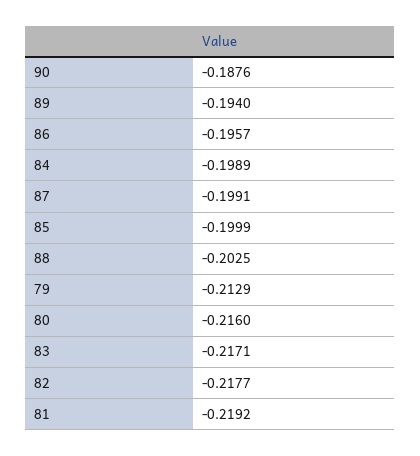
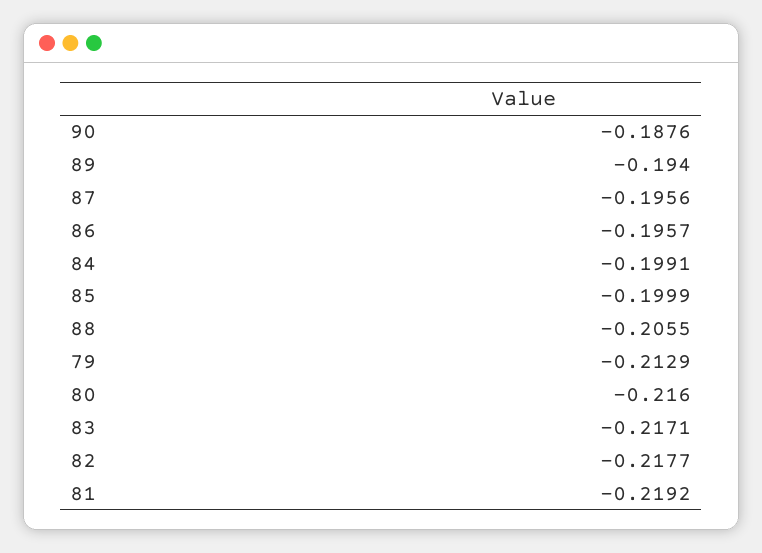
84: -0.1989 -> -0.1991
87: -0.1991 -> -0.1956
88: -0.2025 -> -0.2055

